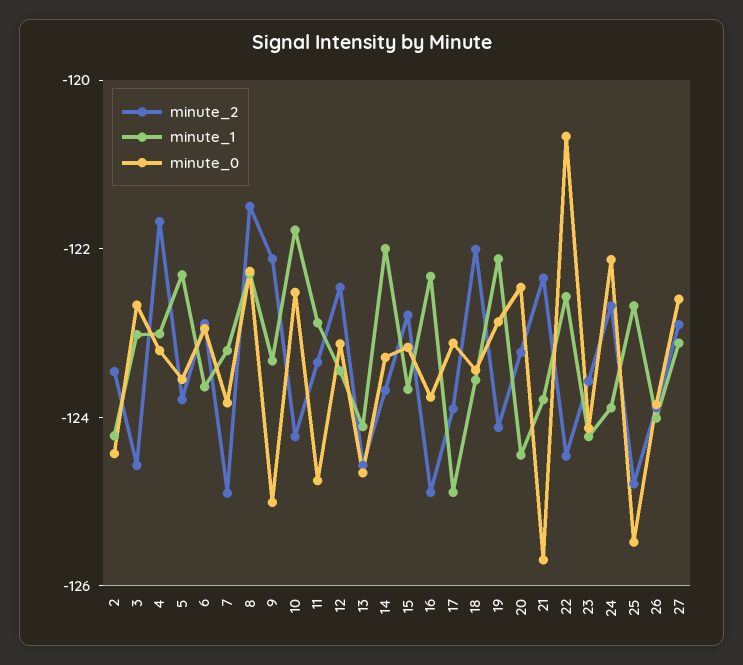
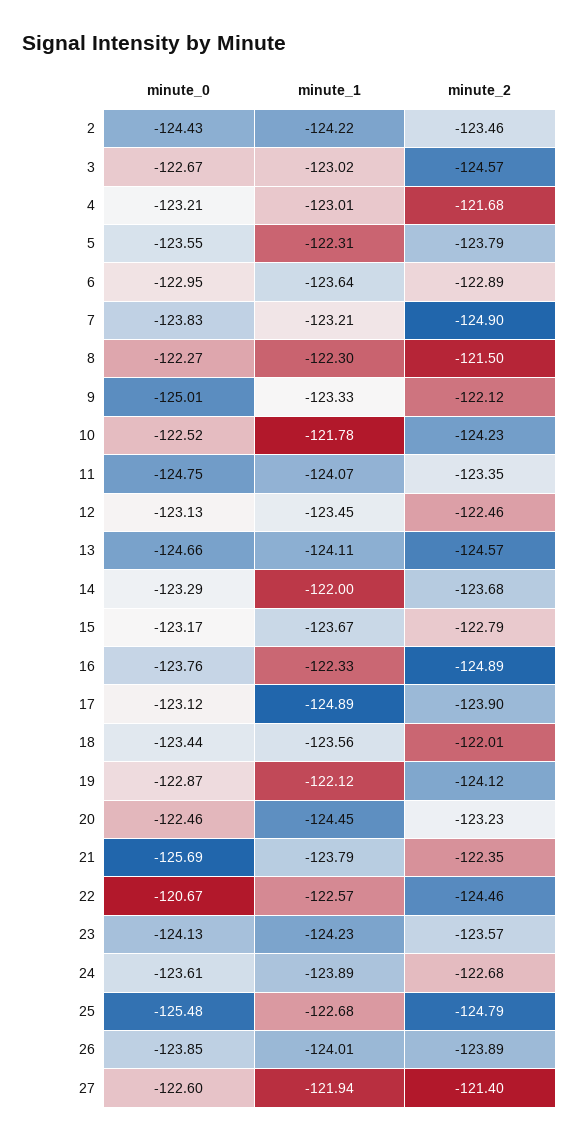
minute_1, 11: -123 -> -124.07
minute_0, 24: -122 -> -123.61
minute_2, 27: -123 -> -121.4
minute_1, 27: -123 -> -121.94

